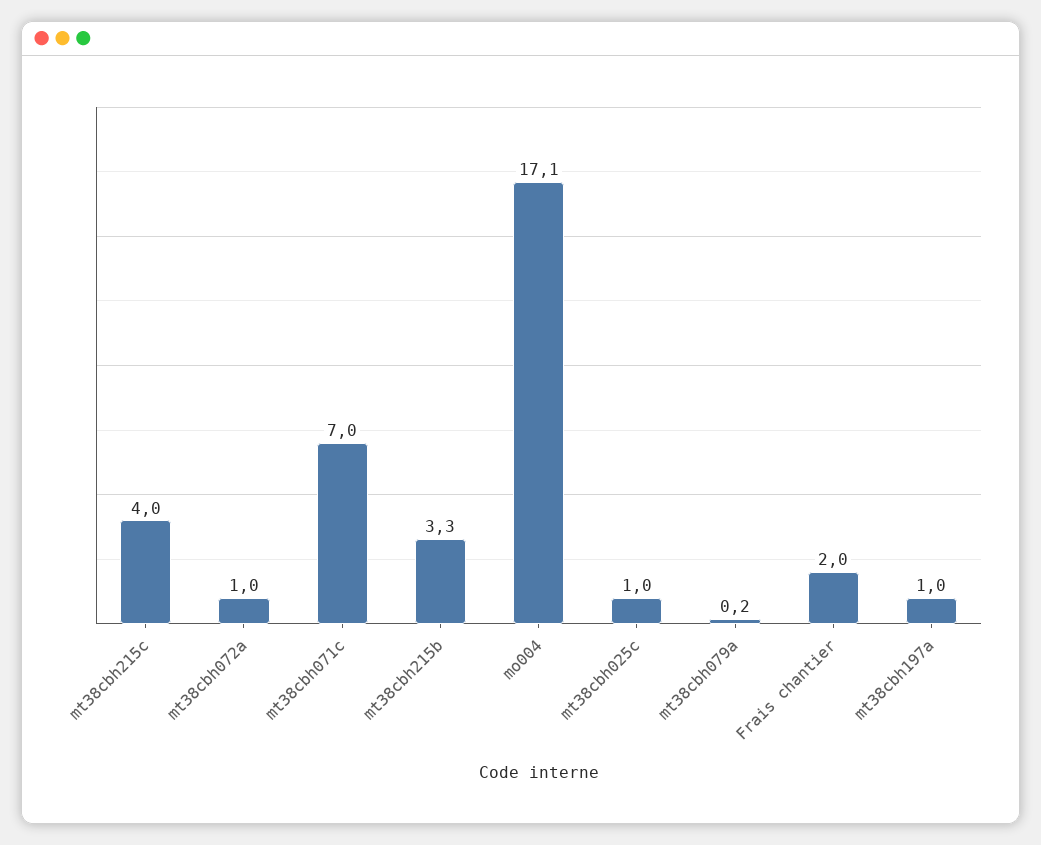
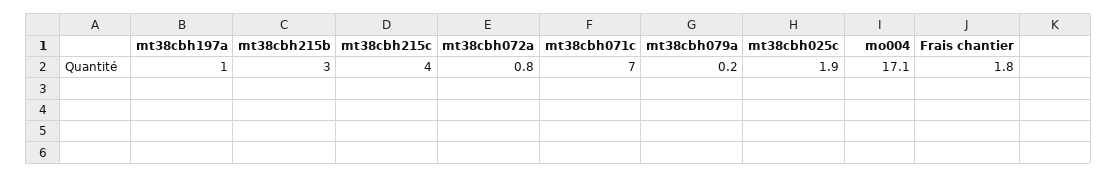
mt38cbh072a: 1 -> 0.8
mt38cbh215b: 3.3 -> 3
mt38cbh025c: 1 -> 1.9
Frais chantier: 2 -> 1.8

